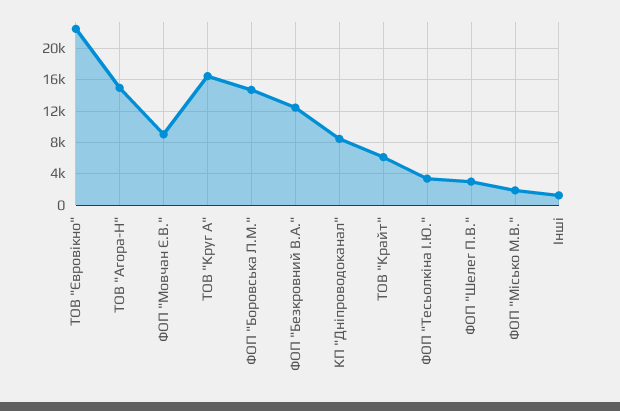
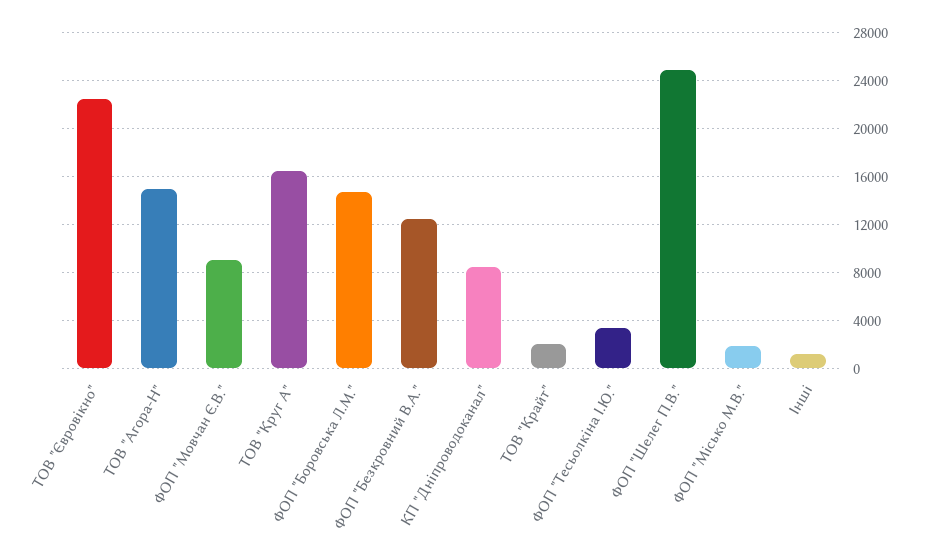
ТОВ "Крайт": 6000 -> 2000
ФОП "Шелег П.В.": 3000 -> 25000

